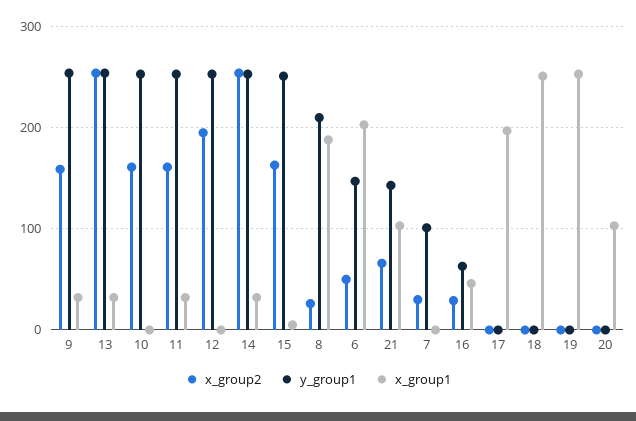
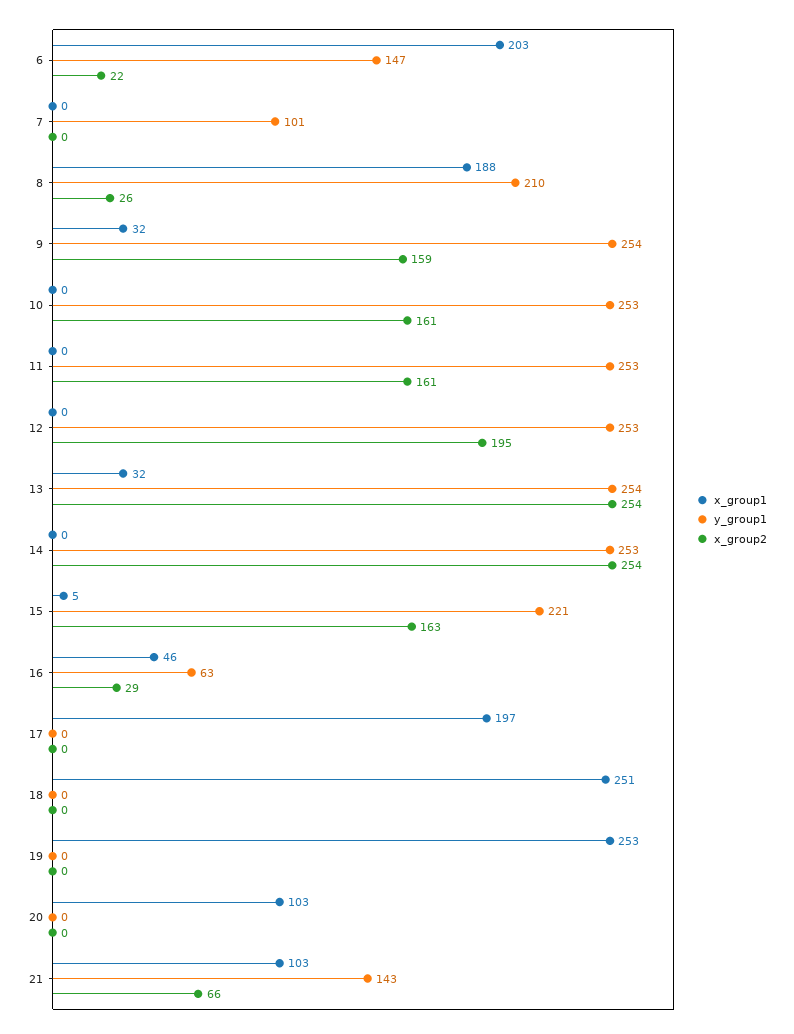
x_group1, 11: 30 -> 0
x_group1, 14: 30 -> 0
y_group1, 15: 250 -> 221
x_group2, 6: 50 -> 22
x_group2, 7: 30 -> 0

